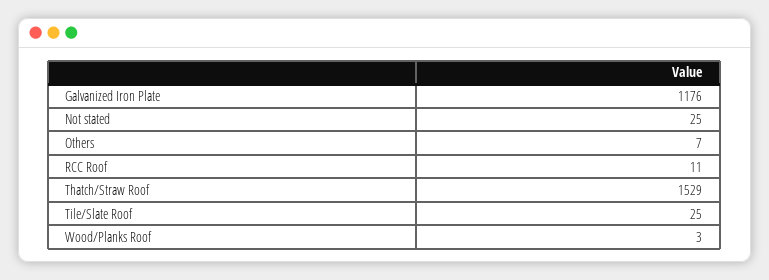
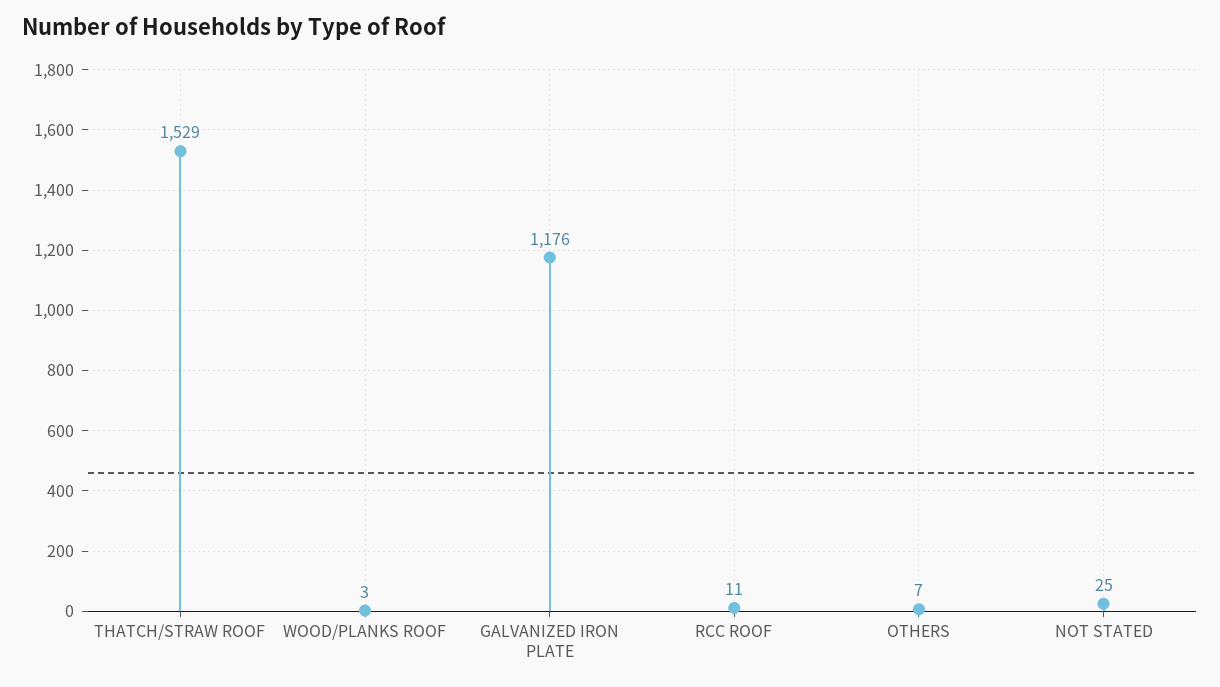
Tile/Slate Roof: 25 -> none

